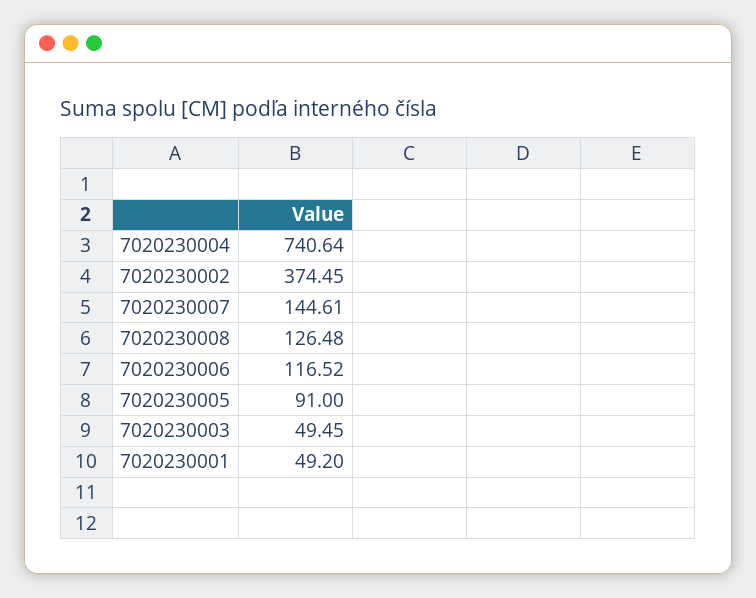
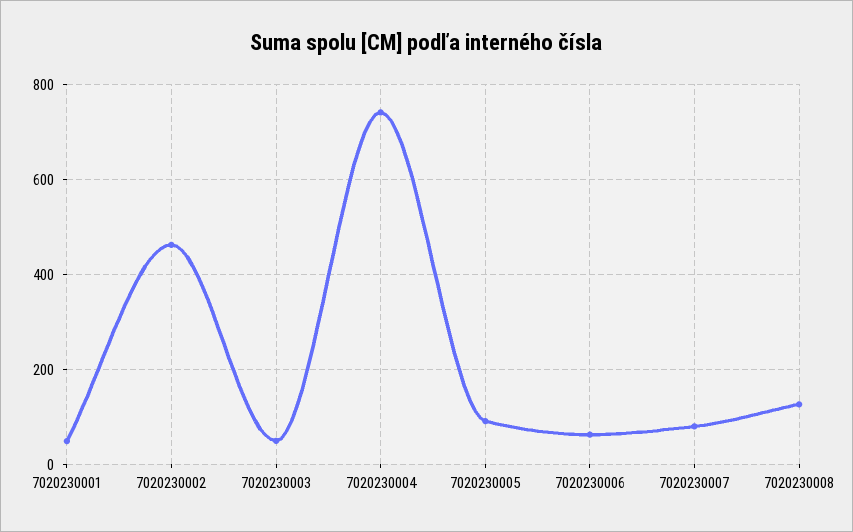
7020230002: 374.45 -> 460
7020230007: 144.61 -> 80
7020230006: 116.52 -> 60

